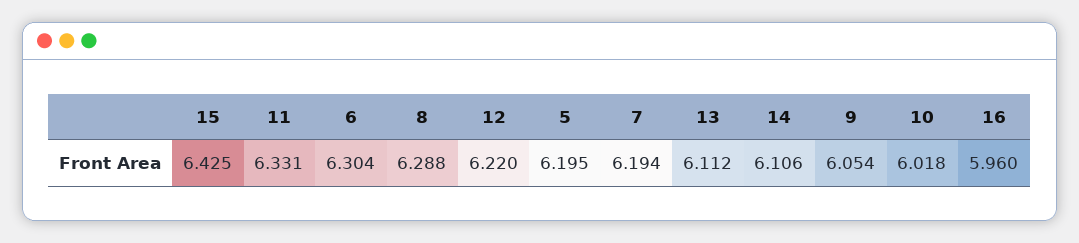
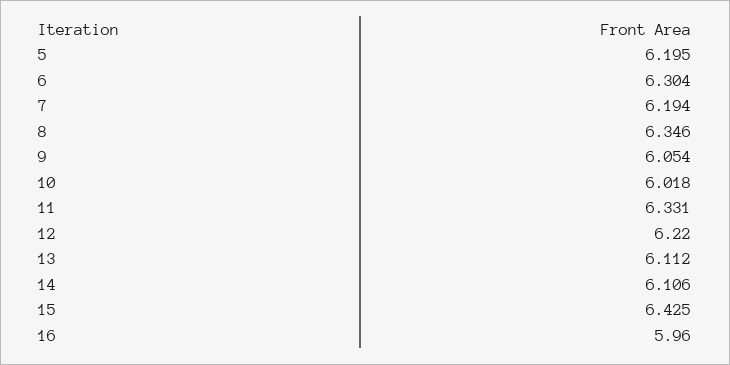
8: 6.288 -> 6.346

